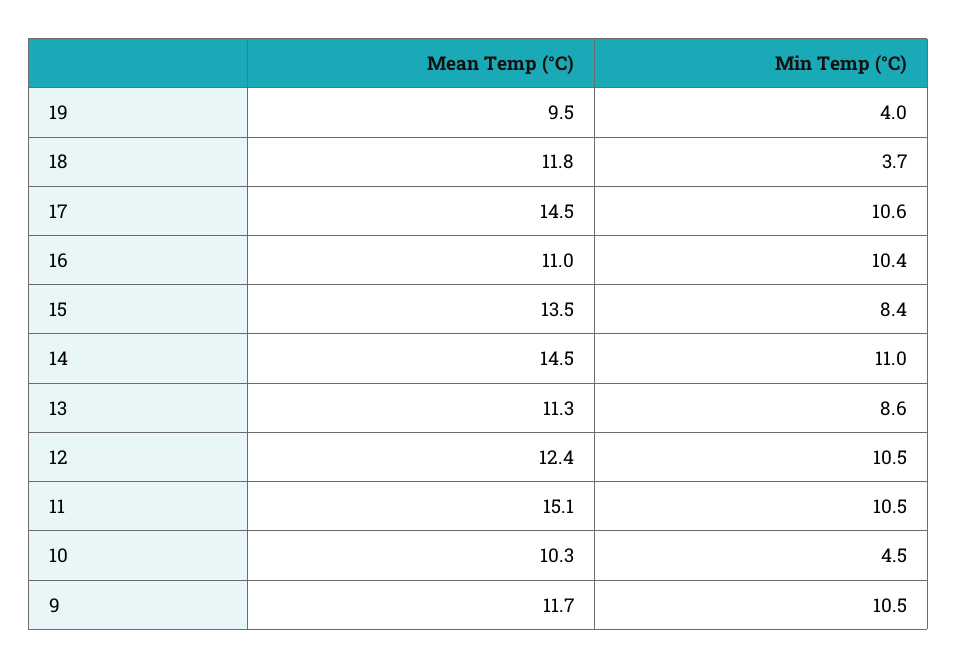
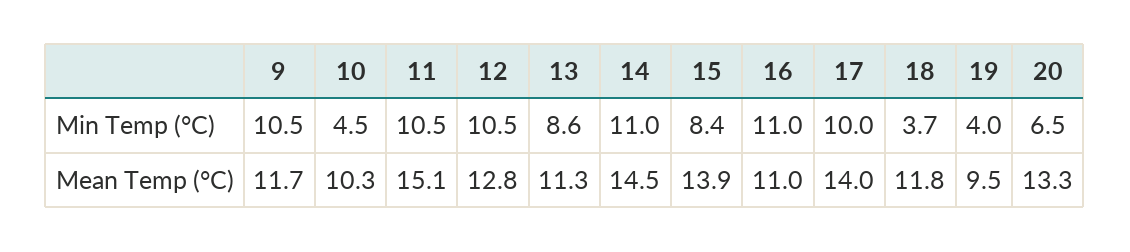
Mean Temp (°C), 17: 14.5 -> 14
Min Temp (°C), 17: 10.6 -> 10
Min Temp (°C), 16: 10.4 -> 11
Mean Temp (°C), 15: 13.5 -> 13.9
Mean Temp (°C), 12: 12.4 -> 12.8
Min Temp (°C), 20: none -> 6.5
Mean Temp (°C), 20: none -> 13.3

